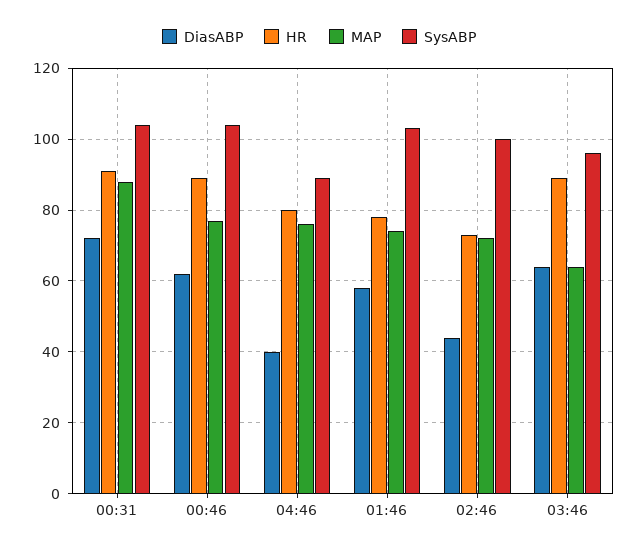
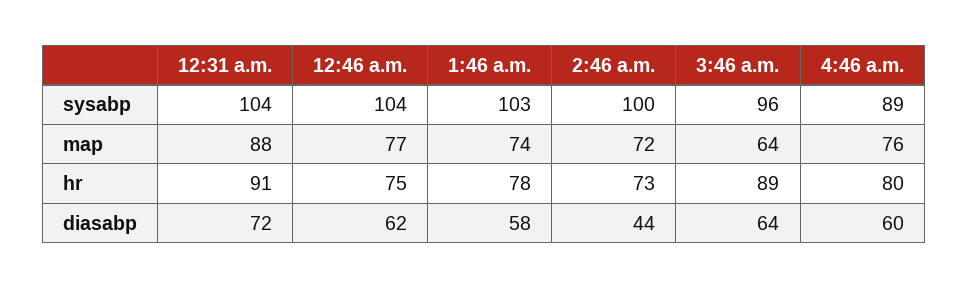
HR, 00:46: 90 -> 75
DiasABP, 04:46: 40 -> 60

